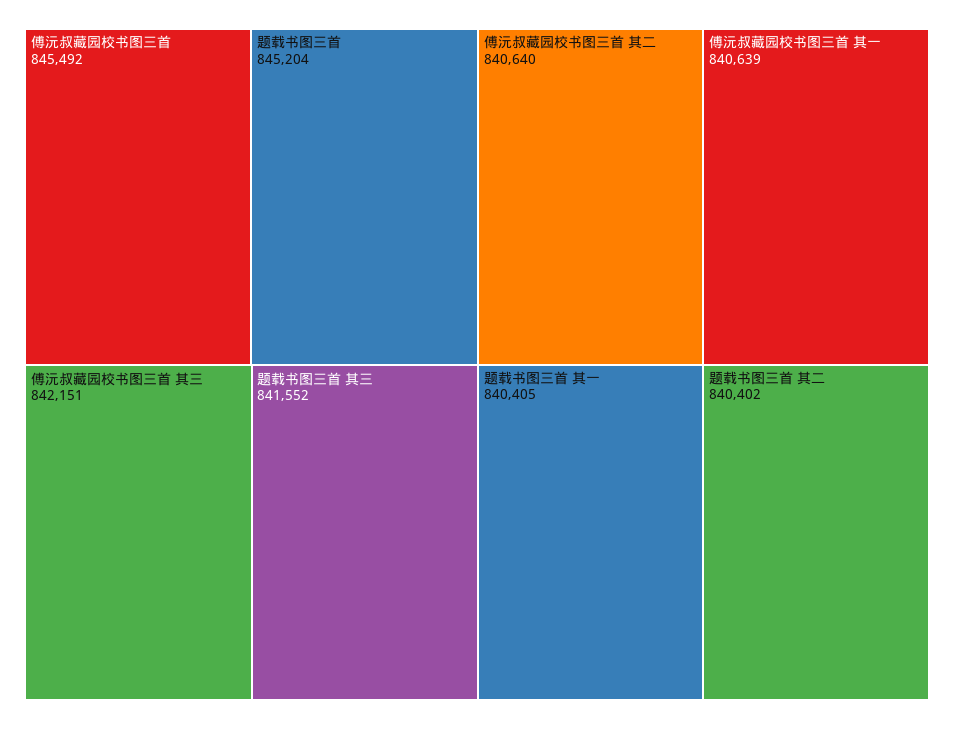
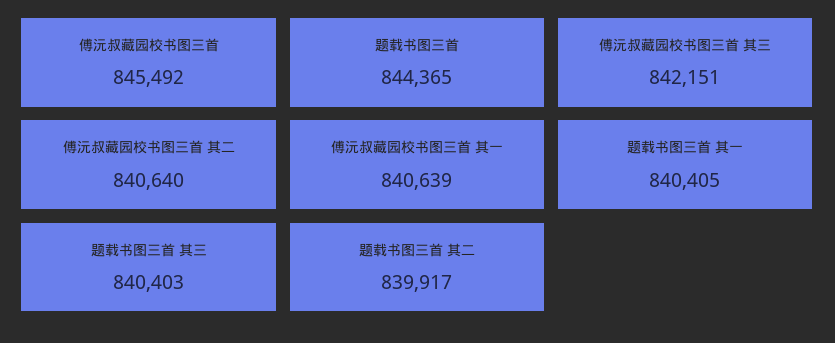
题载书图三首: 845204 -> 844365
题载书图三首 其三: 841552 -> 840403
题载书图三首 其二: 840402 -> 839917

